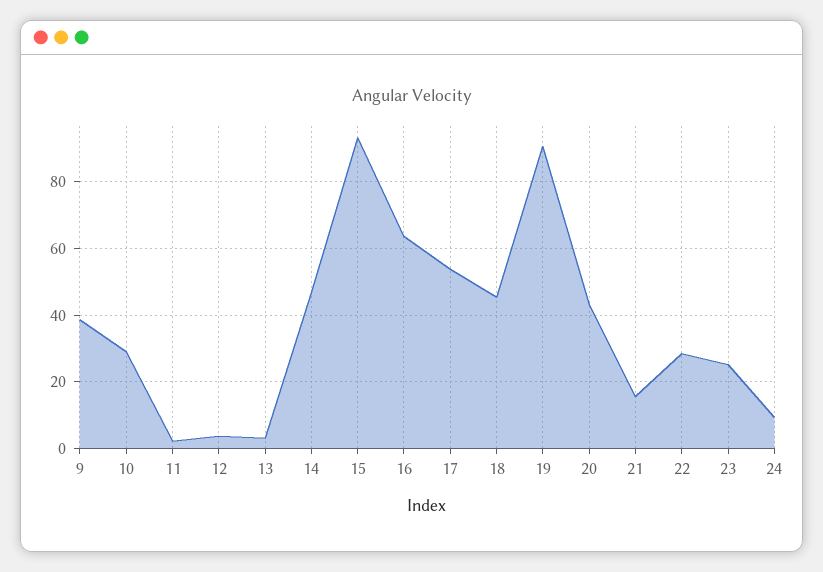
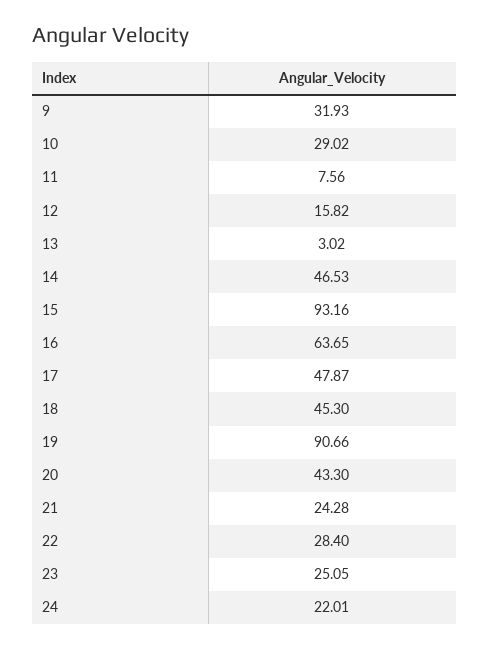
9: 38 -> 31.93
11: 2 -> 7.56
12: 4 -> 15.82
17: 54 -> 47.87
21: 16 -> 24.28
24: 10 -> 22.01

